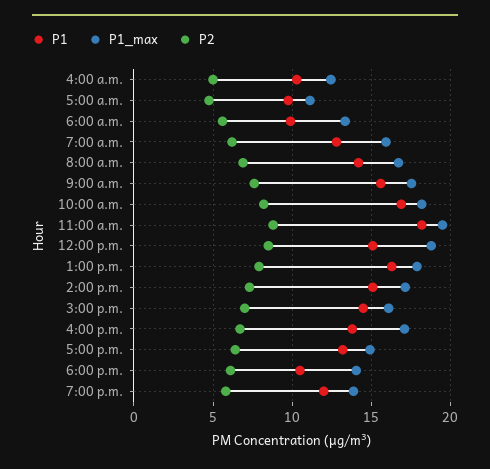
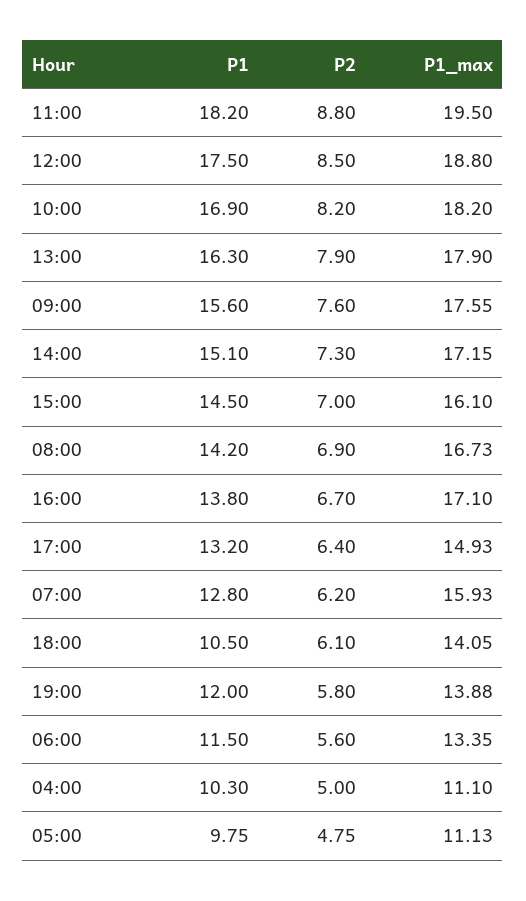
P1_max, 4:00 a.m.: 12.5 -> 11.1
P1, 6:00 a.m.: 10 -> 11.5
P1, 12:00 p.m.: 15 -> 17.5

